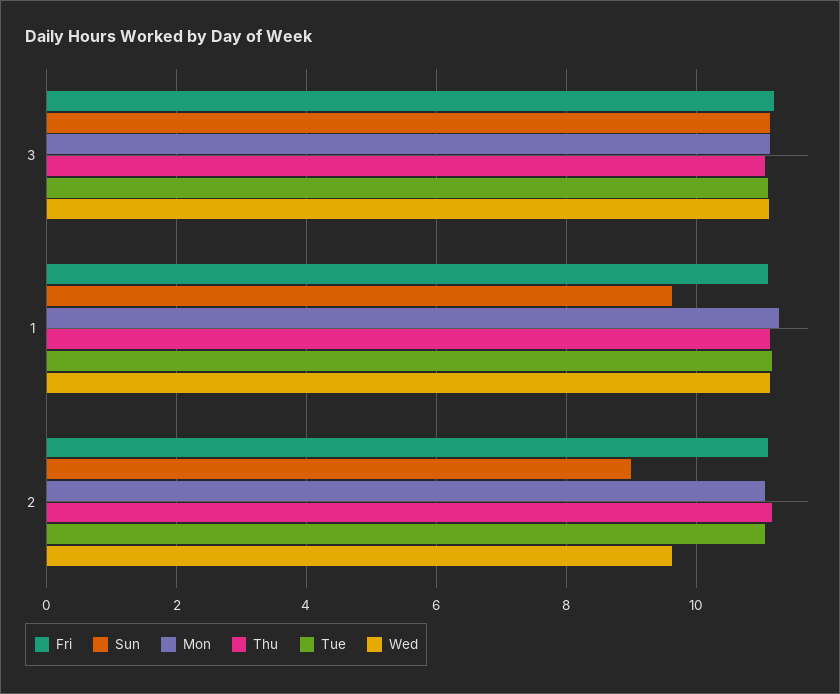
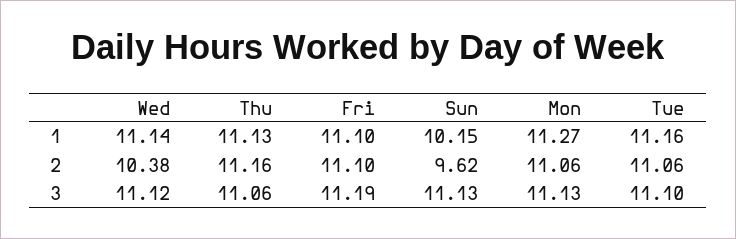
Sun, 1: 9.6 -> 10.15
Sun, 2: 9 -> 9.62
Wed, 2: 9.6 -> 10.38

